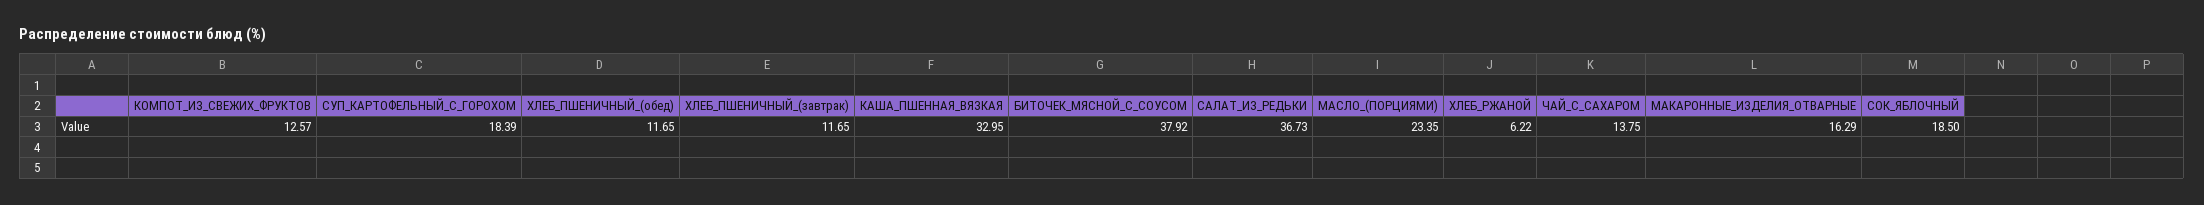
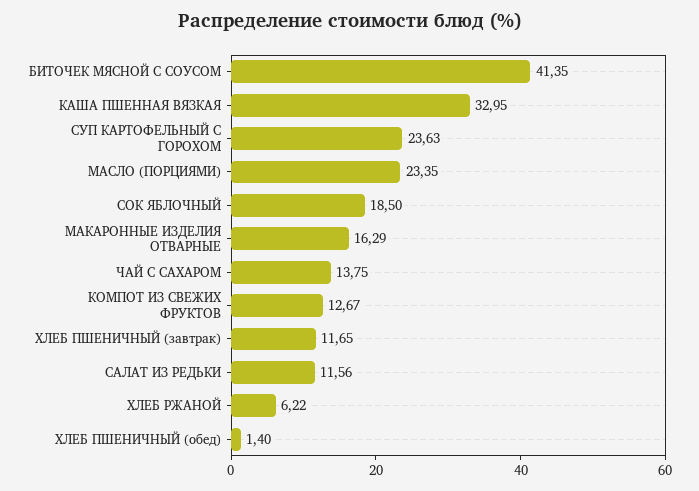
КОМПОТ_ИЗ_СВЕЖИХ_ФРУКТОВ: 12.57 -> 12.67
СУП_КАРТОФЕЛЬНЫЙ_С_ГОРОХОМ: 18.39 -> 23.63
ХЛЕБ_ПШЕНИЧНЫЙ_(обед): 11.65 -> 1.4
БИТОЧЕК_МЯСНОЙ_С_СОУСОМ: 37.92 -> 41.35
САЛАТ_ИЗ_РЕДЬКИ: 36.73 -> 11.56

